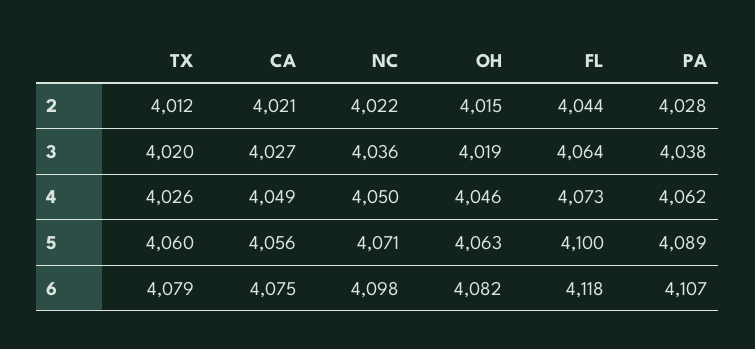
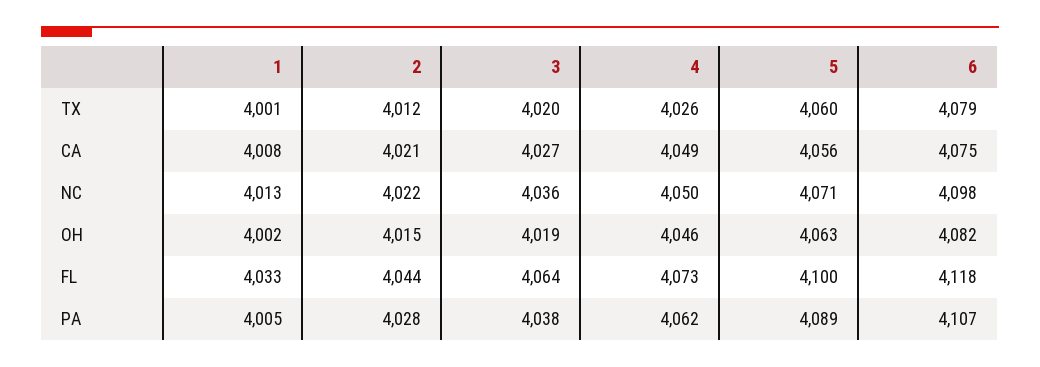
TX, 1: none -> 4001
CA, 1: none -> 4008
NC, 1: none -> 4013
OH, 1: none -> 4002
FL, 1: none -> 4033
PA, 1: none -> 4005

